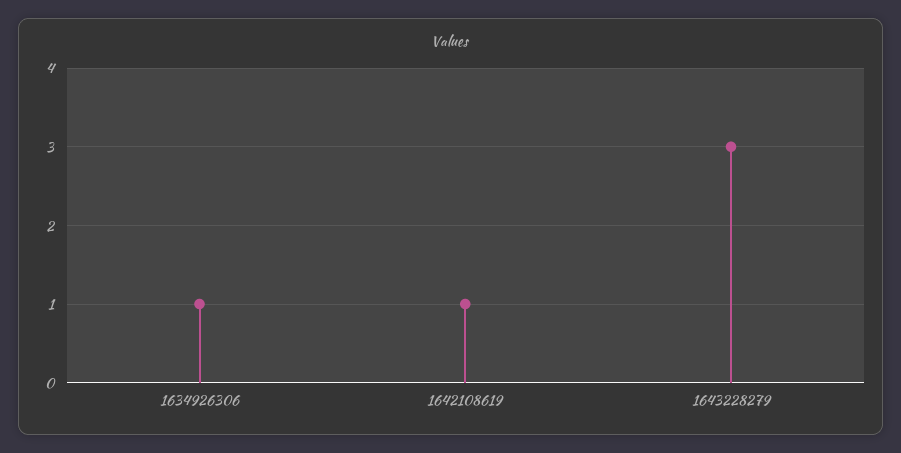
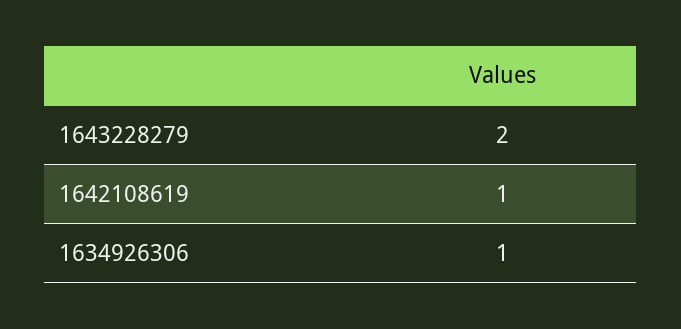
1643228279: 3 -> 2

